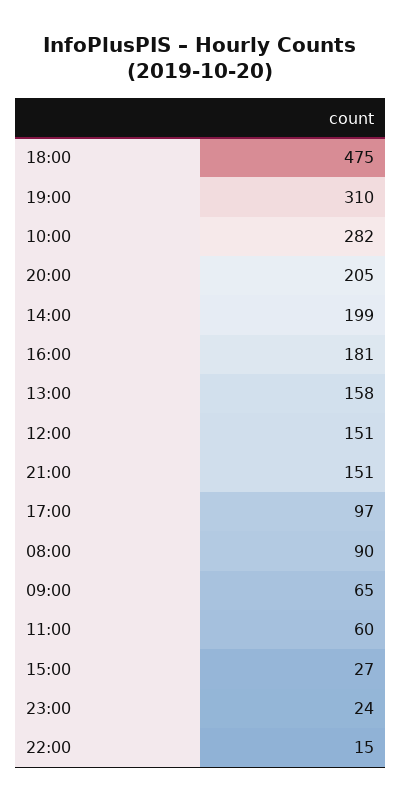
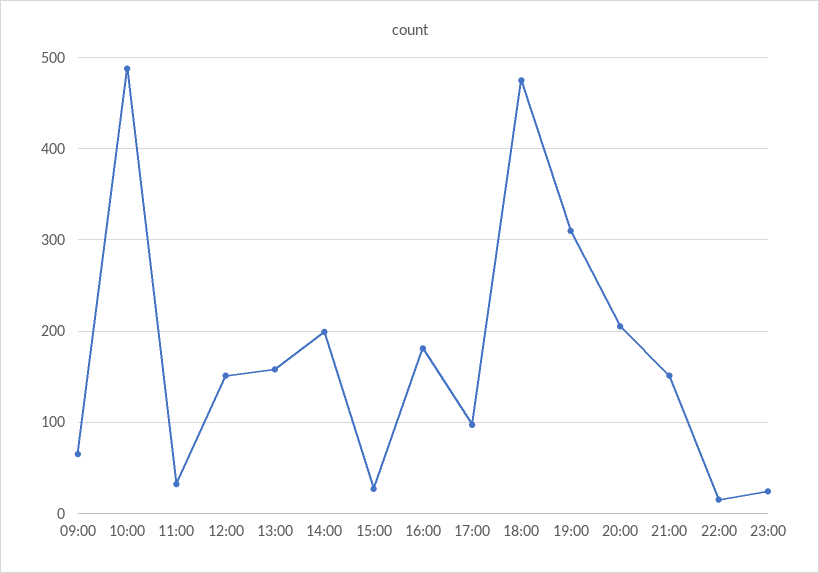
10:00: 282 -> 490
08:00: 90 -> none
11:00: 60 -> 30

